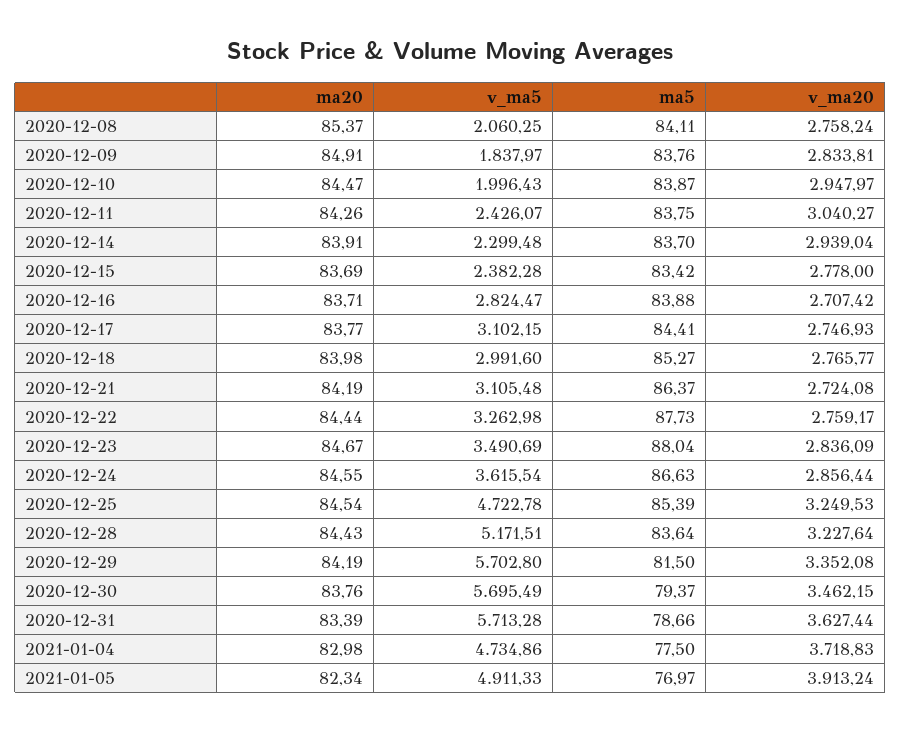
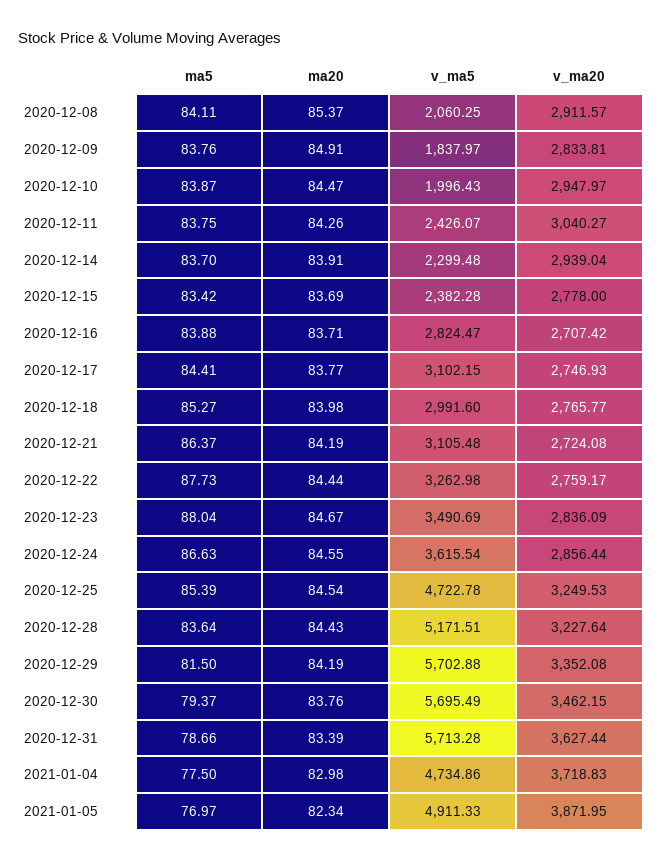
v_ma20, 2020-12-08: 2758.24 -> 2911.57
v_ma5, 2020-12-29: 5702.8 -> 5702.88
v_ma20, 2021-01-05: 3913.24 -> 3871.95

